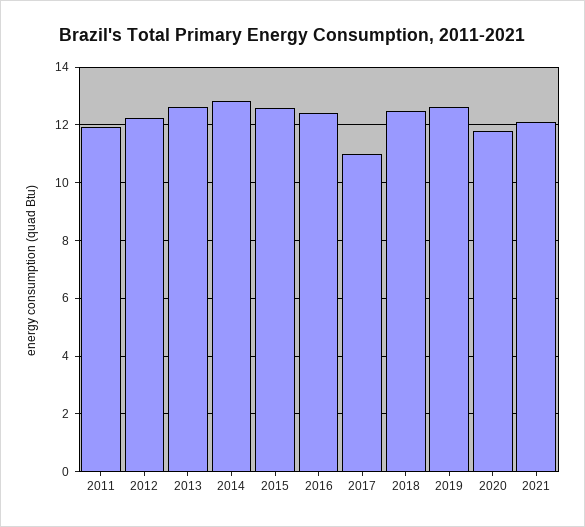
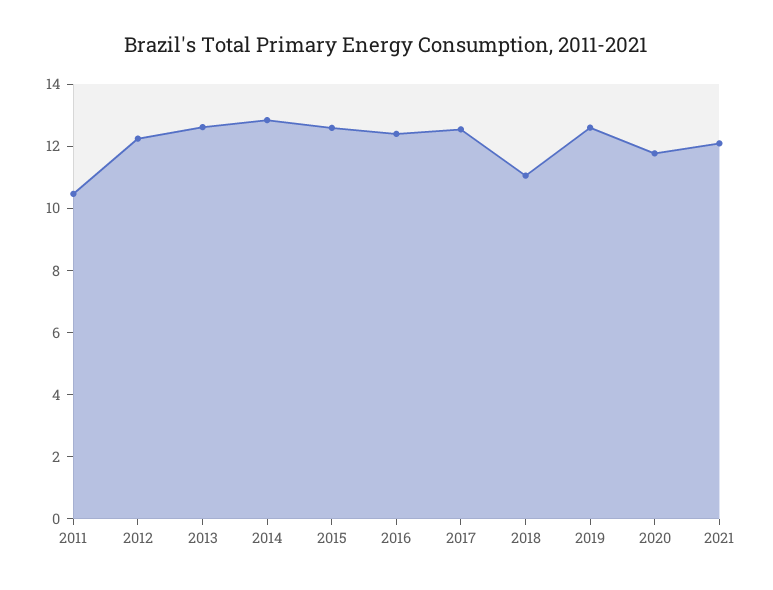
2011: 12 -> 10.5
2017: 11 -> 12.5
2018: 12.5 -> 11

